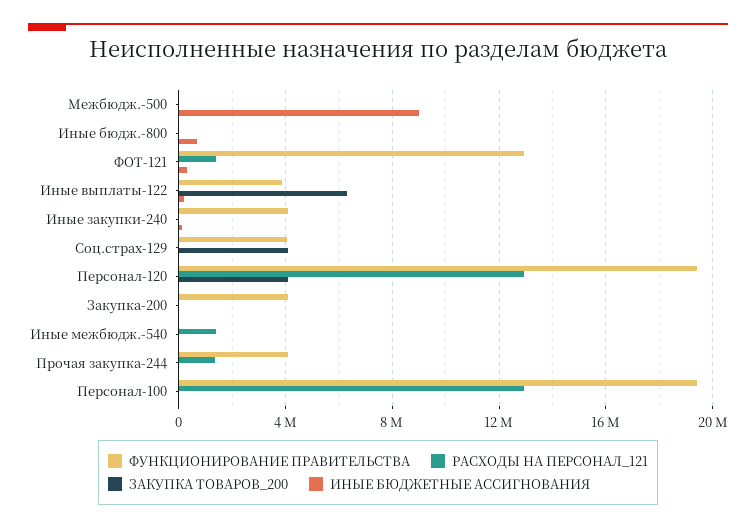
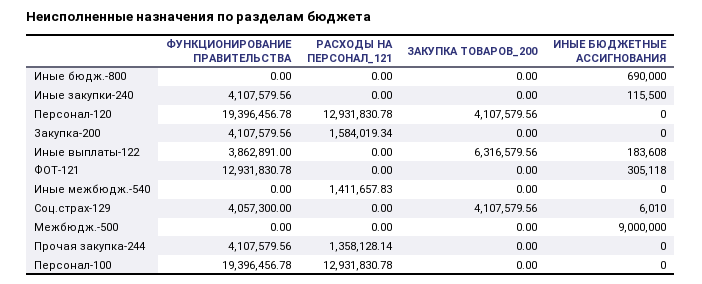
РАСХОДЫ НА ПЕРСОНАЛ_121, ФОТ-121: 1500000 -> 0
РАСХОДЫ НА ПЕРСОНАЛ_121, Закупка-200: 0 -> 1584019.34

